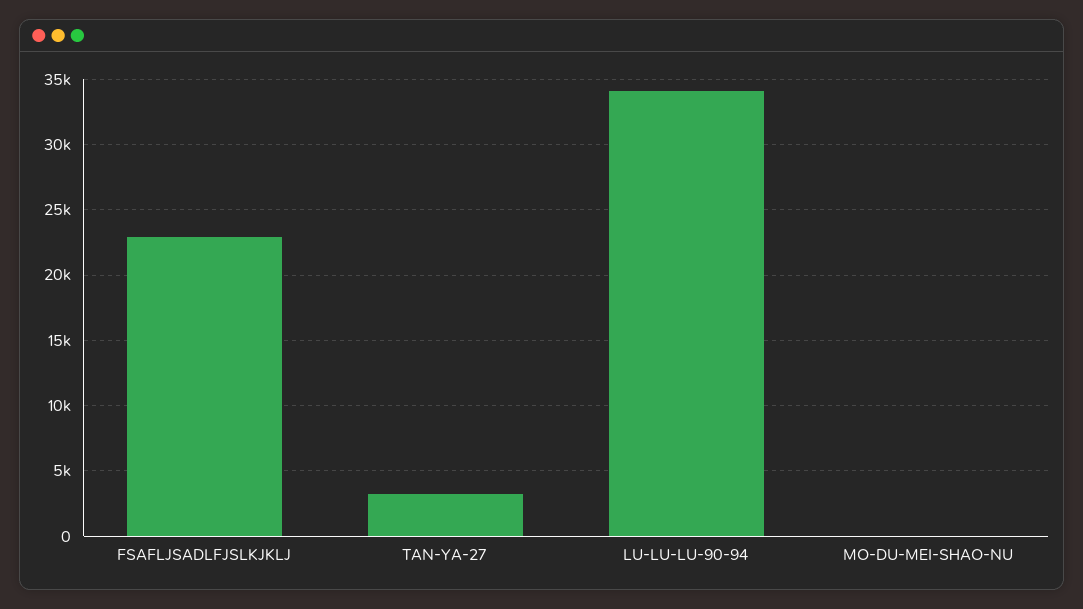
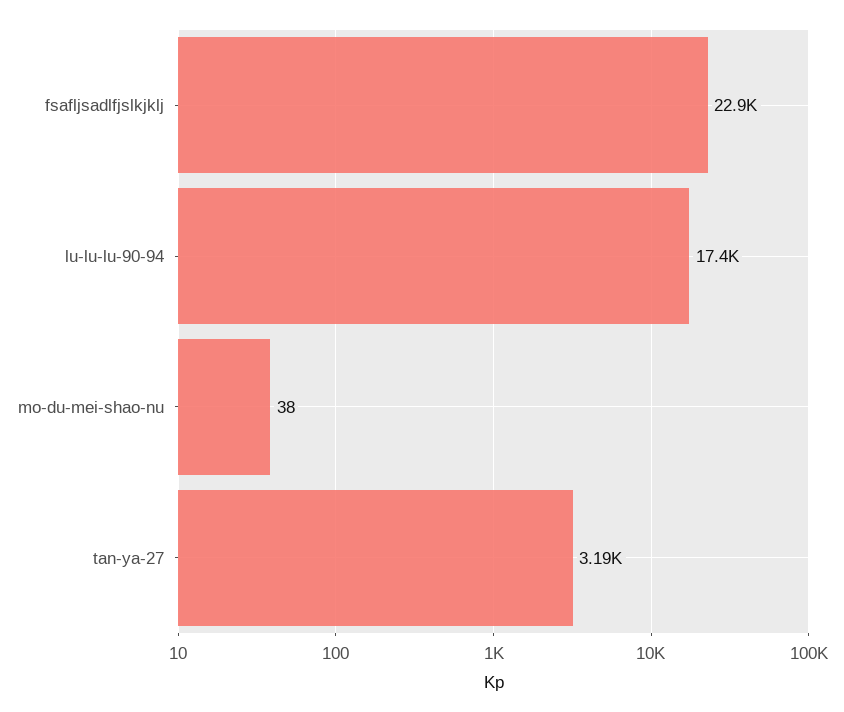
LU-LU-LU-90-94: 34000 -> 17400

